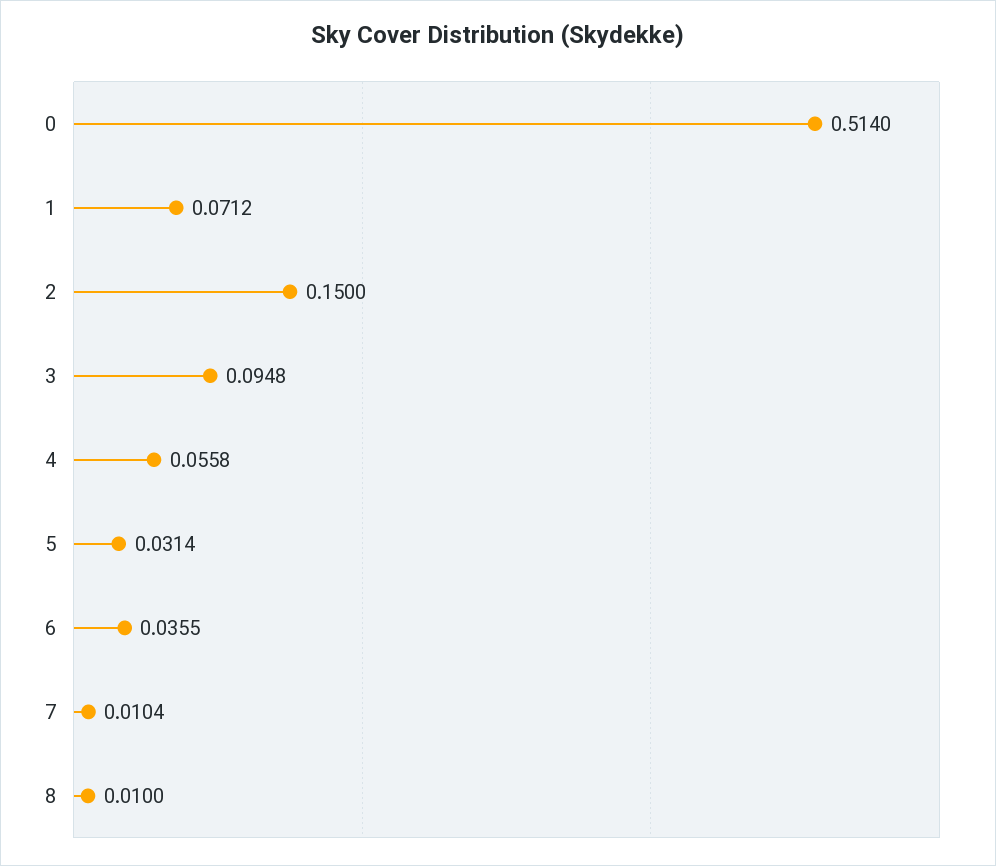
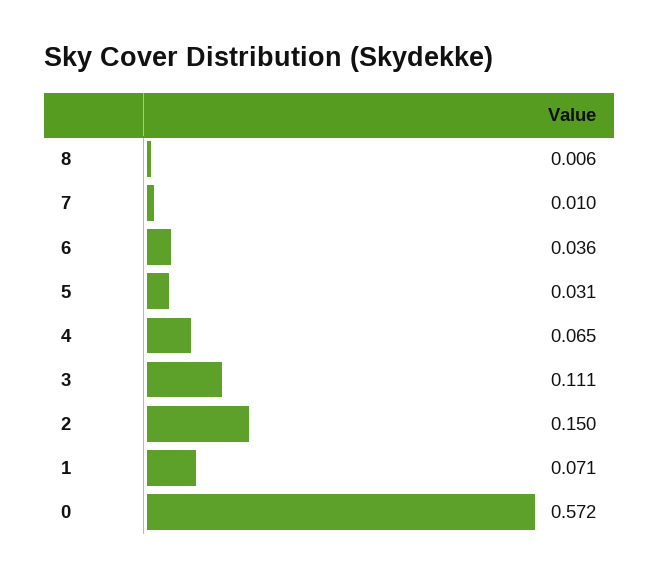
0: 0.514 -> 0.572
3: 0.0948 -> 0.111
4: 0.0558 -> 0.065
8: 0.01 -> 0.006

